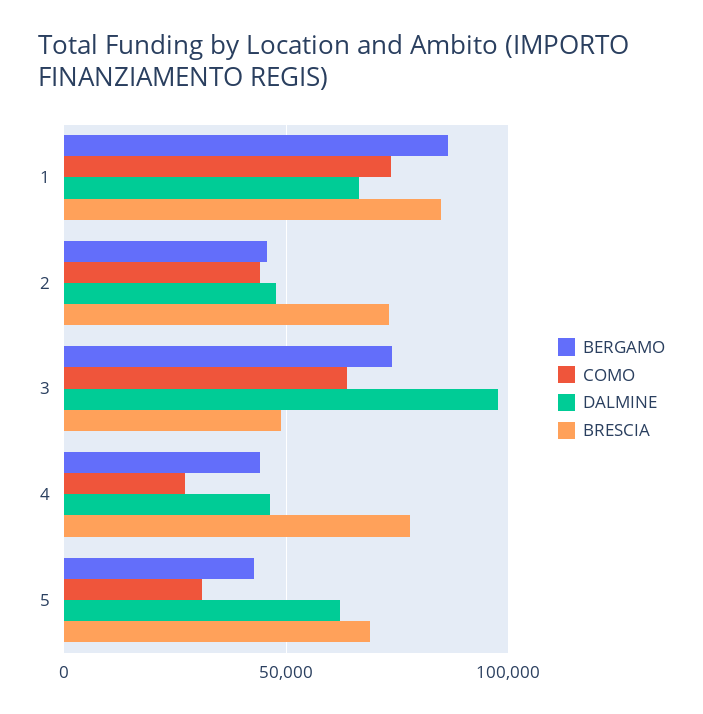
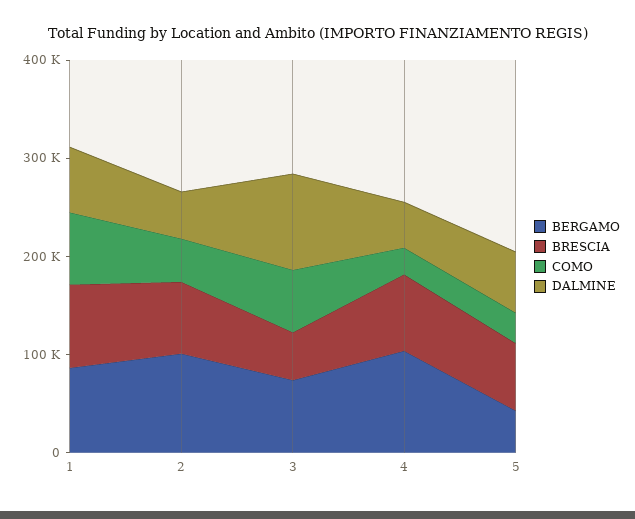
BERGAMO, 2: 45000 -> 100000
BERGAMO, 4: 45000 -> 100000

